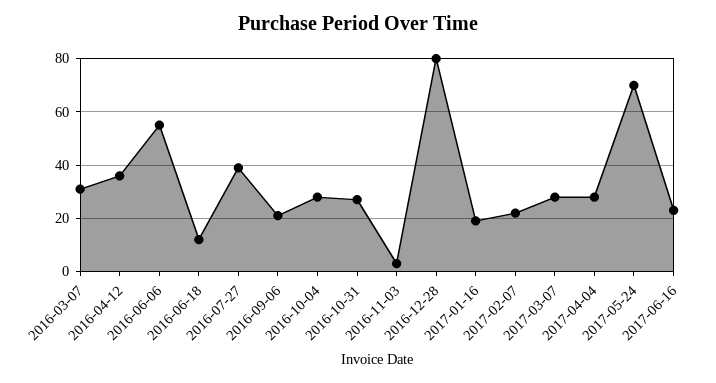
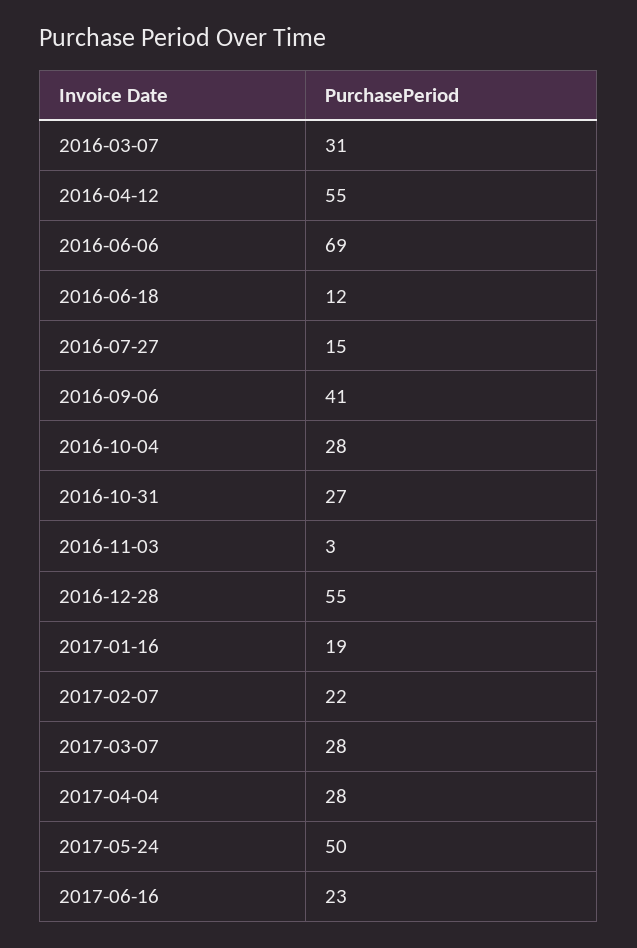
2016-04-12: 35 -> 55
2016-06-06: 55 -> 69
2016-07-27: 40 -> 15
2016-09-06: 20 -> 41
2016-12-28: 80 -> 55
2017-05-24: 70 -> 50

